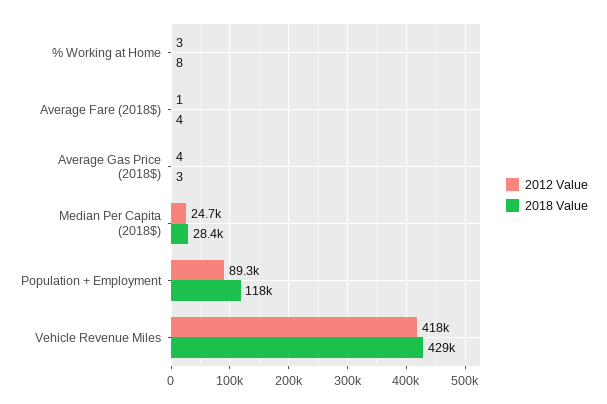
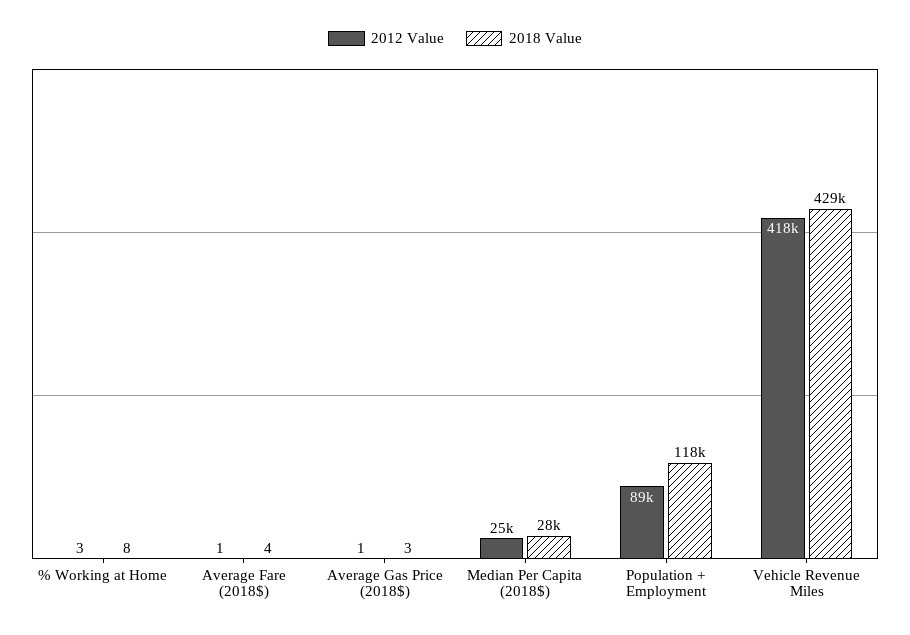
2012 Value, Average Gas Price (2018$): 4 -> 1

